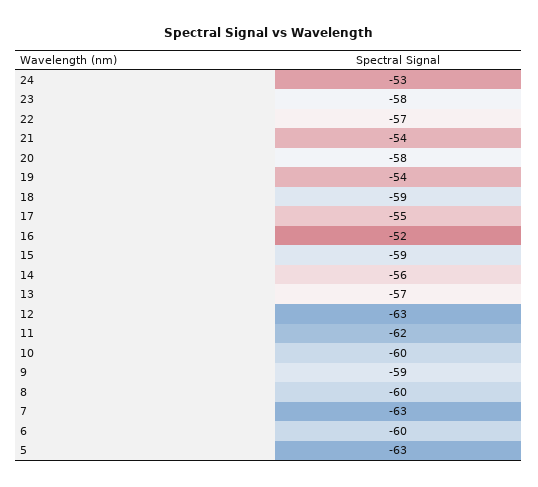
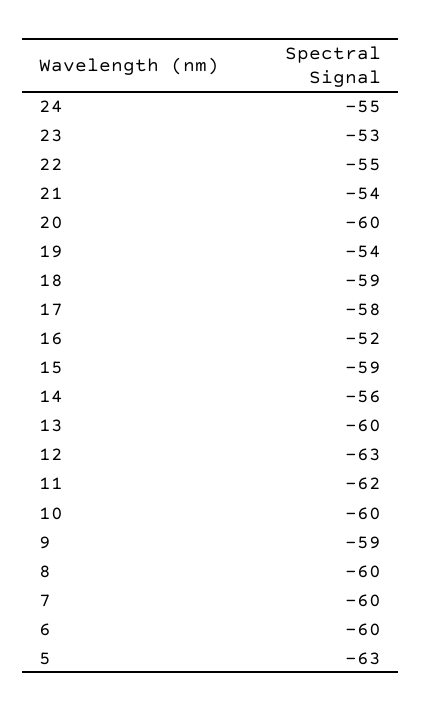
24: -53 -> -55
23: -58 -> -53
22: -57 -> -55
20: -58 -> -60
17: -55 -> -58
13: -57 -> -60
7: -63 -> -60

